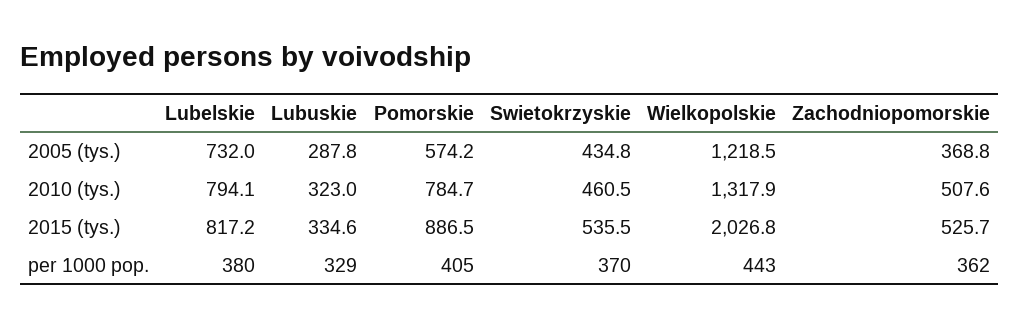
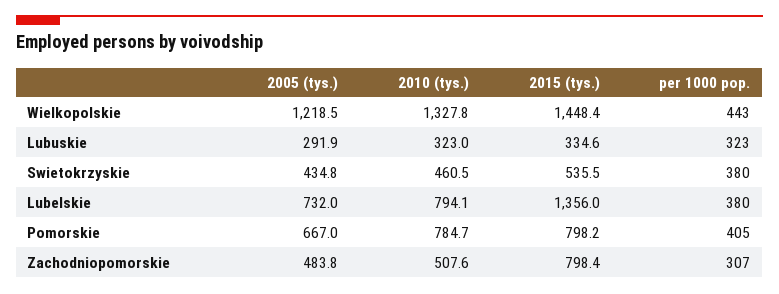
Lubuskie, 2005 (tys.): 287.8 -> 291.9
Pomorskie, 2005 (tys.): 574.2 -> 667
Zachodniopomorskie, 2005 (tys.): 368.8 -> 483.8
Wielkopolskie, 2010 (tys.): 1317.9 -> 1327.8
Lubelskie, 2015 (tys.): 817.2 -> 1356
Pomorskie, 2015 (tys.): 886.5 -> 798.2
Wielkopolskie, 2015 (tys.): 2026.8 -> 1448.4
Zachodniopomorskie, 2015 (tys.): 525.7 -> 798.4
Lubuskie, per 1000 pop.: 329 -> 323
Swietokrzyskie, per 1000 pop.: 370 -> 380
Zachodniopomorskie, per 1000 pop.: 362 -> 307

